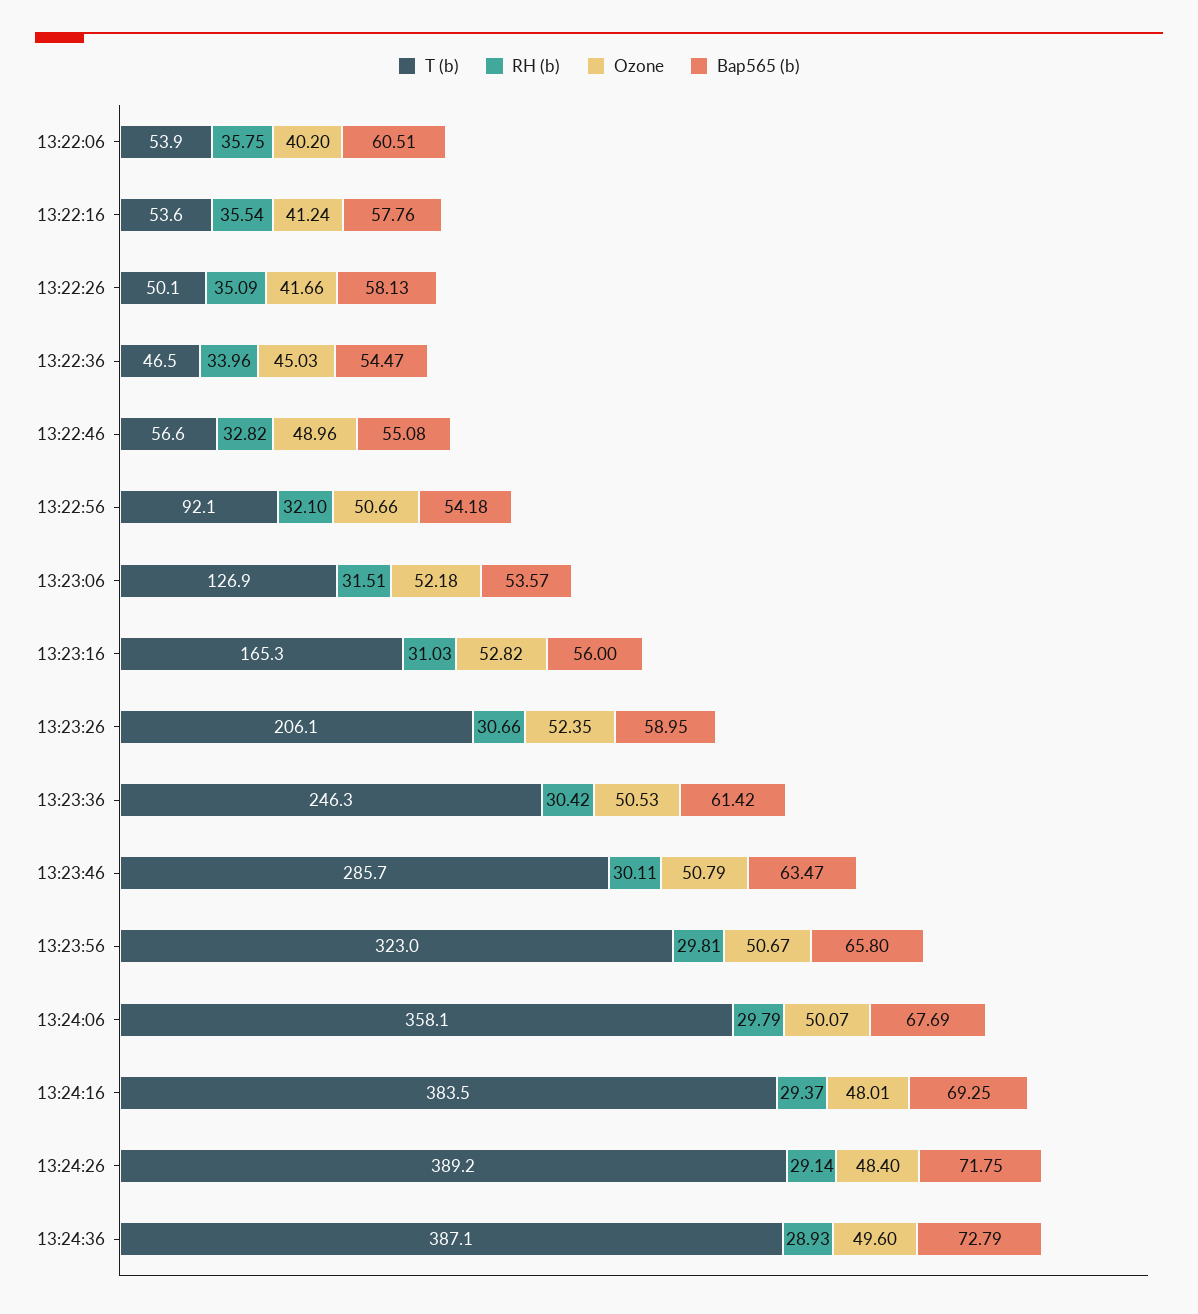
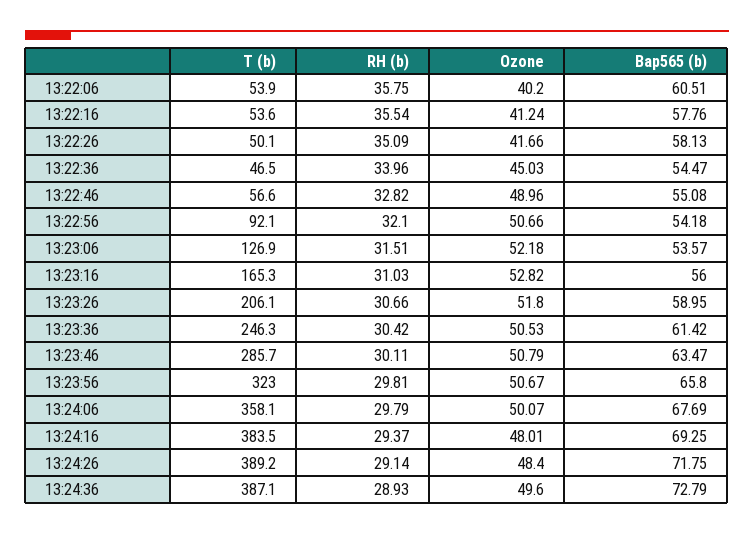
Ozone, 13:23:26: 52.35 -> 51.8

